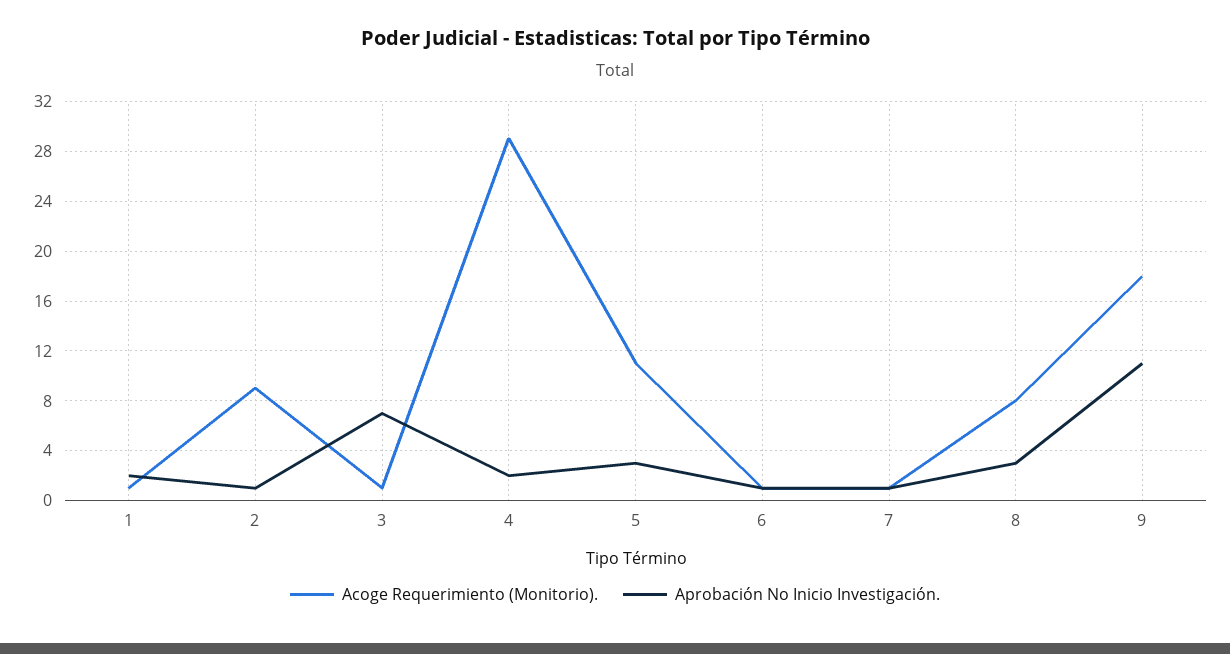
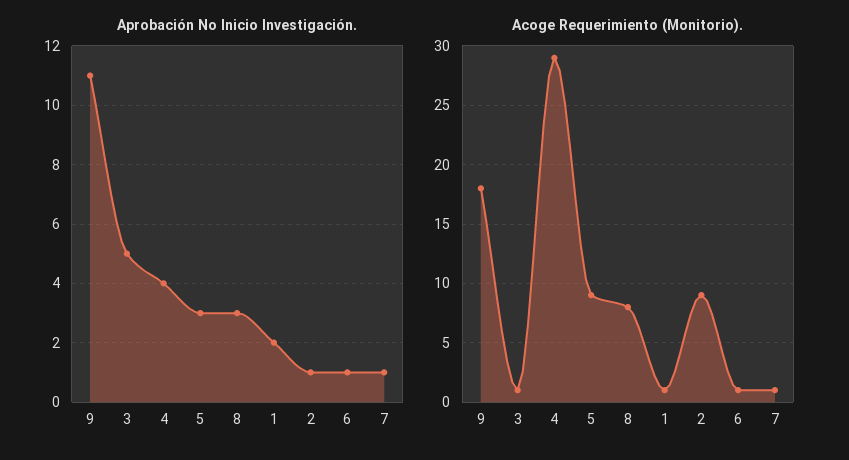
Aprobación No Inicio Investigación., 3: 7 -> 5
Aprobación No Inicio Investigación., 4: 2 -> 4
Acoge Requerimiento (Monitorio)., 5: 11 -> 9

